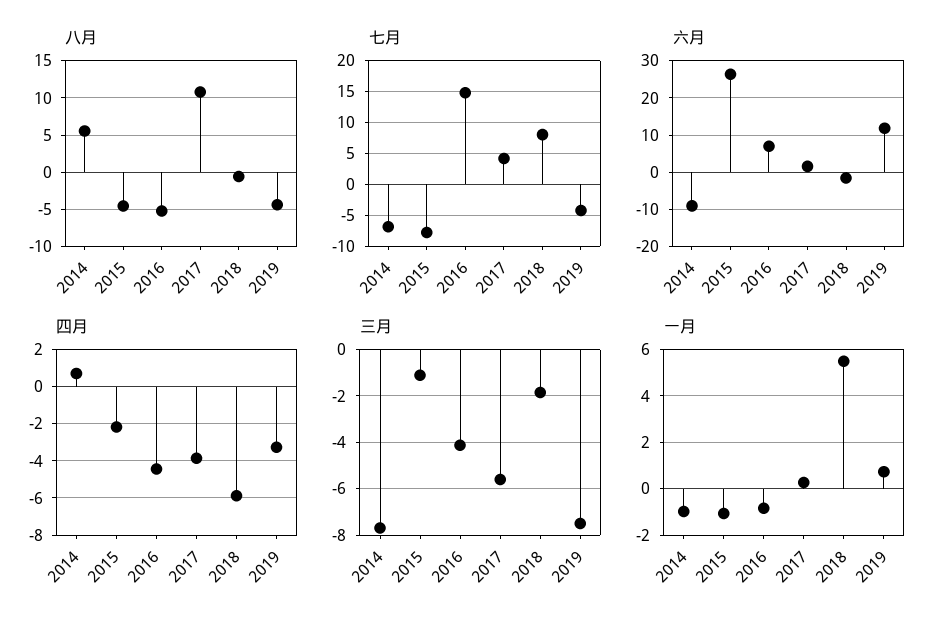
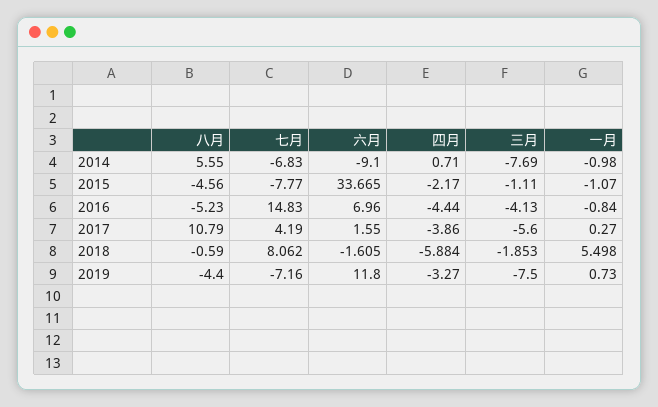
七月, 2019: -4 -> -7.16
六月, 2015: 26 -> 33.665

